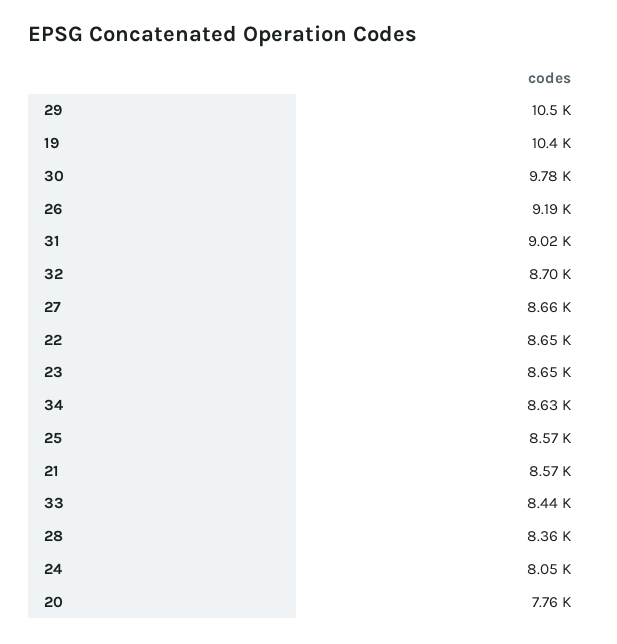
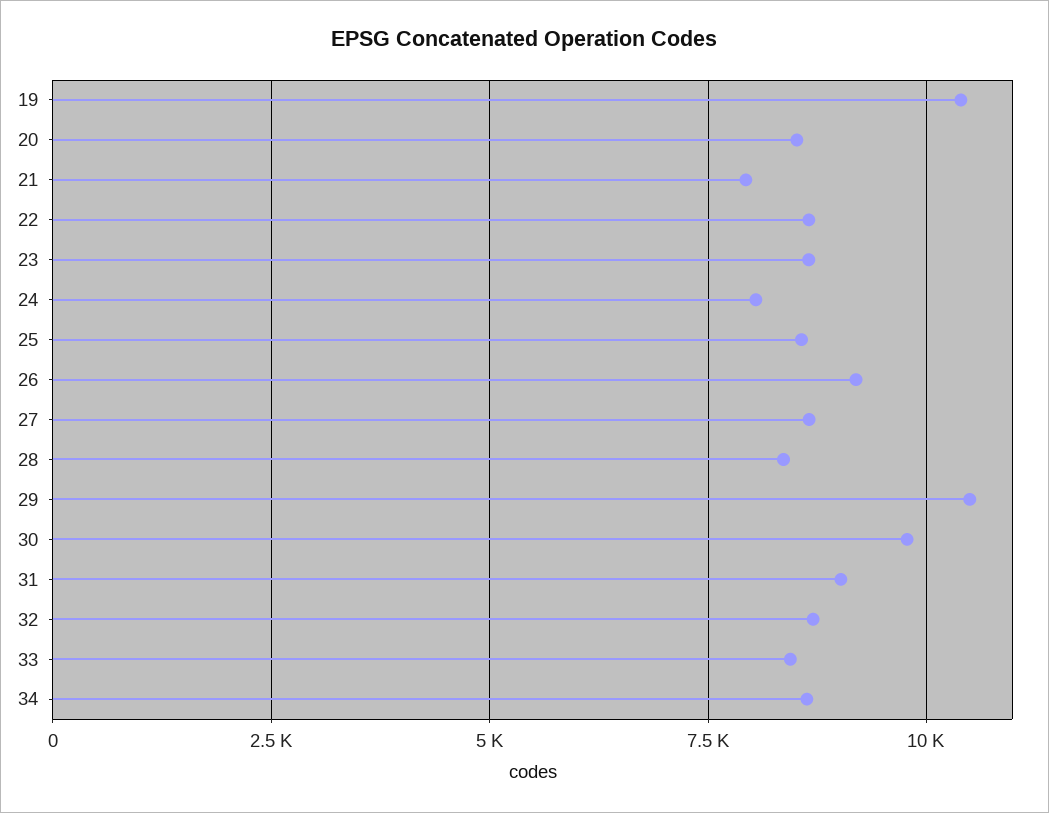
21: 8570 -> 8000
20: 7760 -> 8500

